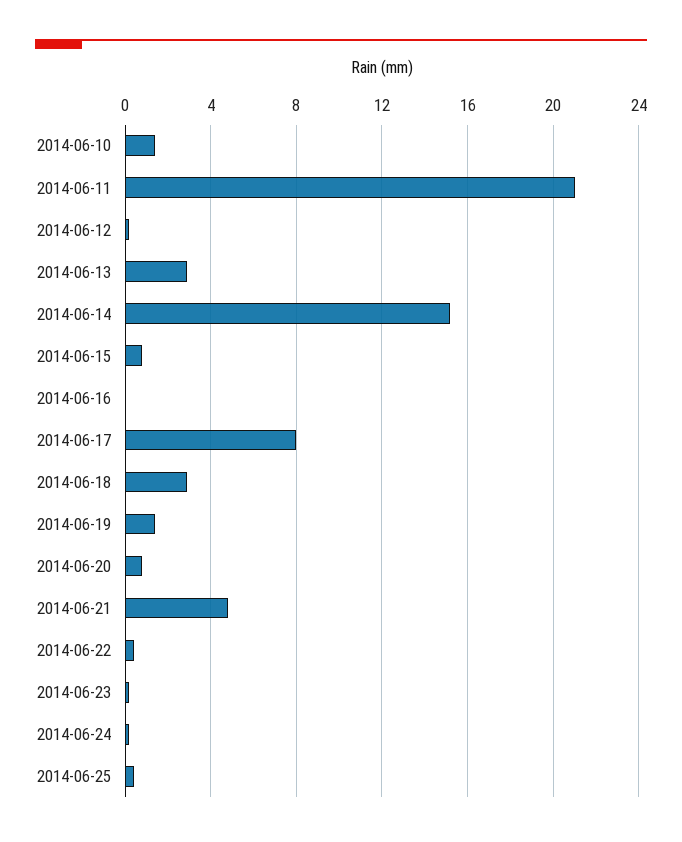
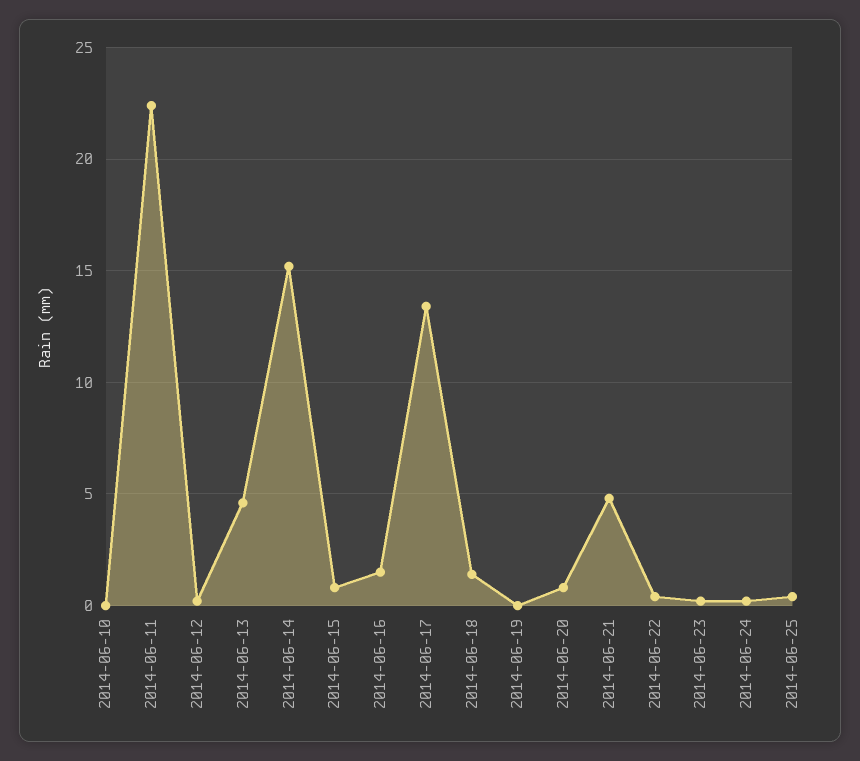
2014-06-10: 1.5 -> 0
2014-06-11: 21 -> 22.5
2014-06-13: 3 -> 4.5
2014-06-16: 0 -> 1.5
2014-06-17: 8 -> 13.5
2014-06-18: 3 -> 1.5
2014-06-19: 1.5 -> 0

